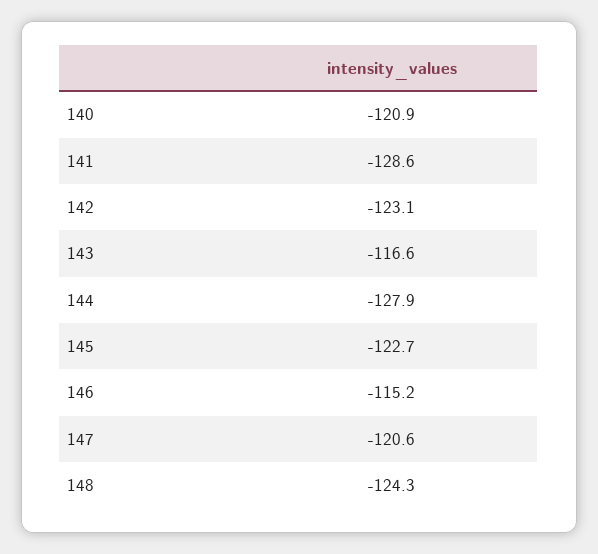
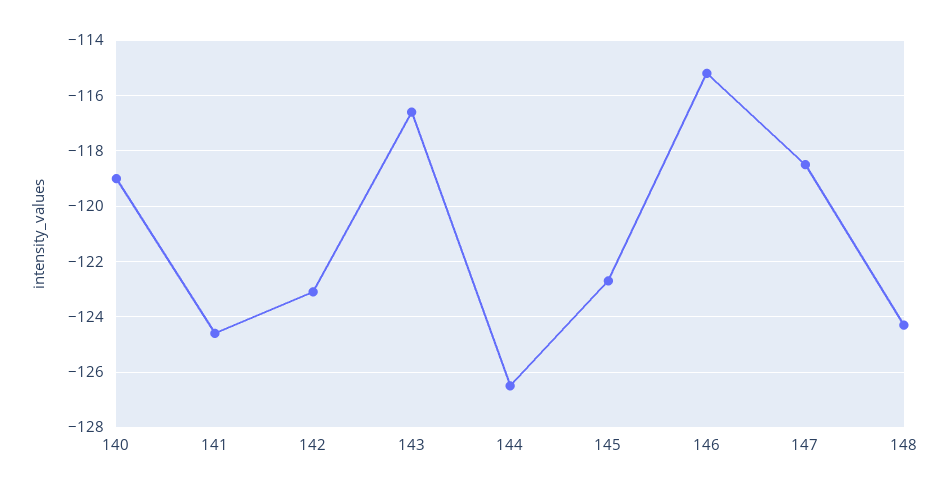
140: -120.9 -> -119
141: -128.6 -> -124.5
144: -127.9 -> -126.5
147: -120.6 -> -118.5

